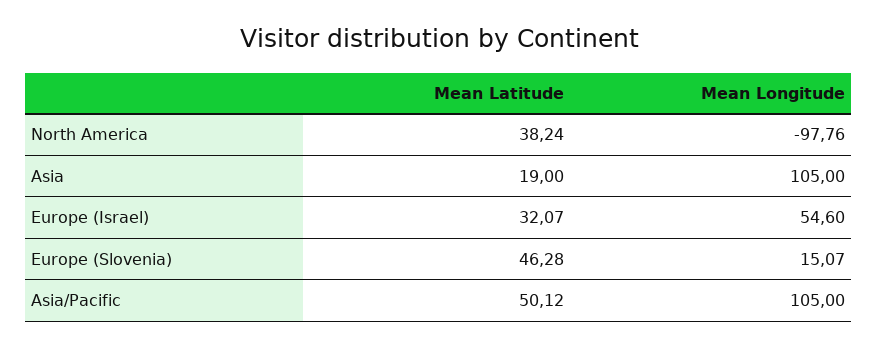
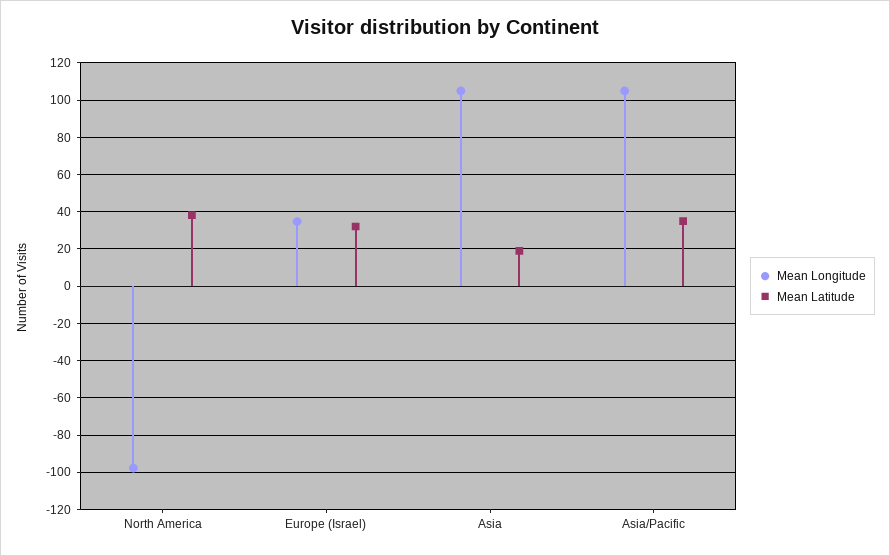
Mean Longitude, Europe (Israel): 54.6 -> 35
Mean Latitude, Europe (Slovenia): 46.28 -> none
Mean Longitude, Europe (Slovenia): 15.07 -> none
Mean Latitude, Asia/Pacific: 50.12 -> 35

